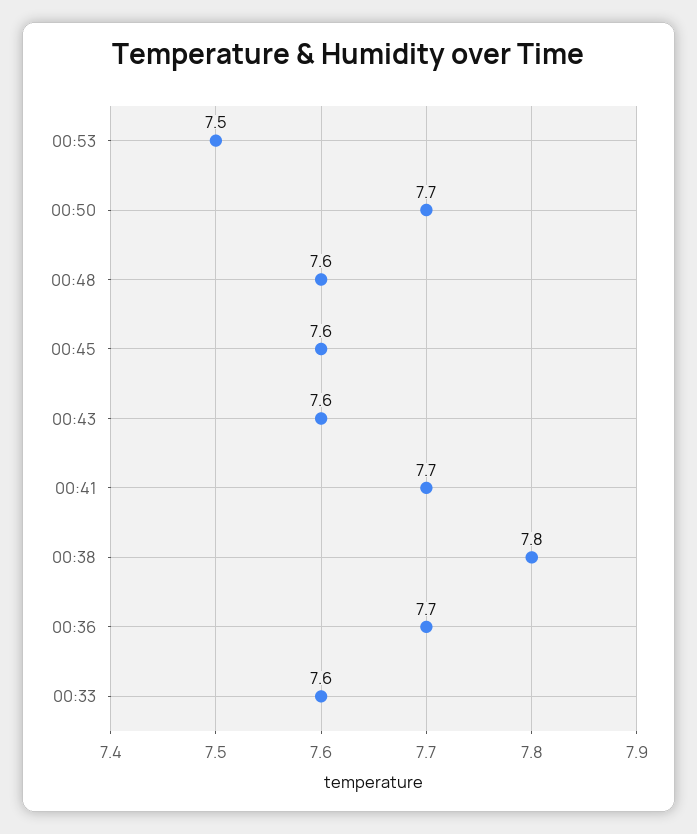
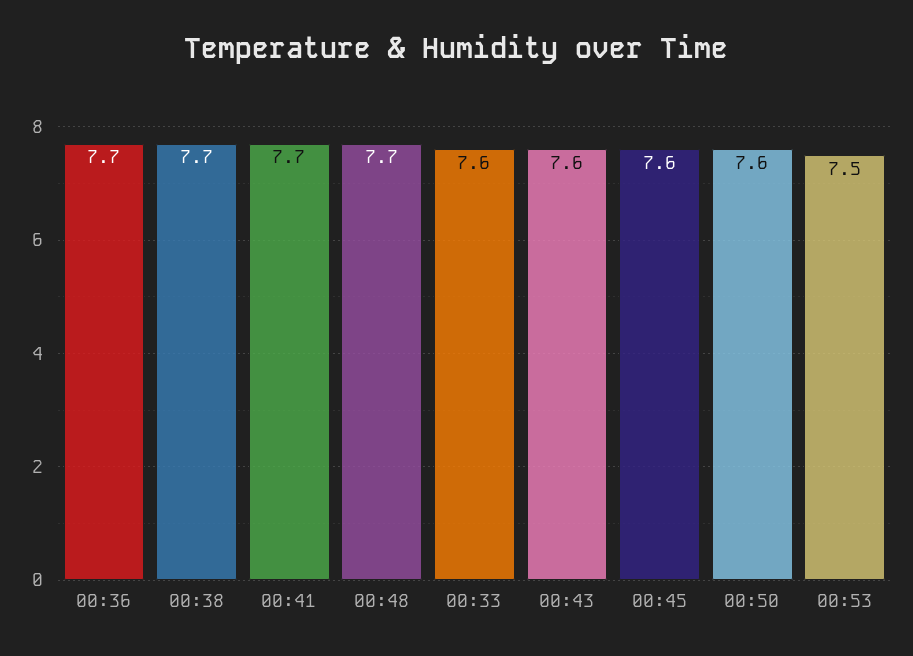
00:50: 7.7 -> 7.6
00:48: 7.6 -> 7.7
00:38: 7.8 -> 7.7

